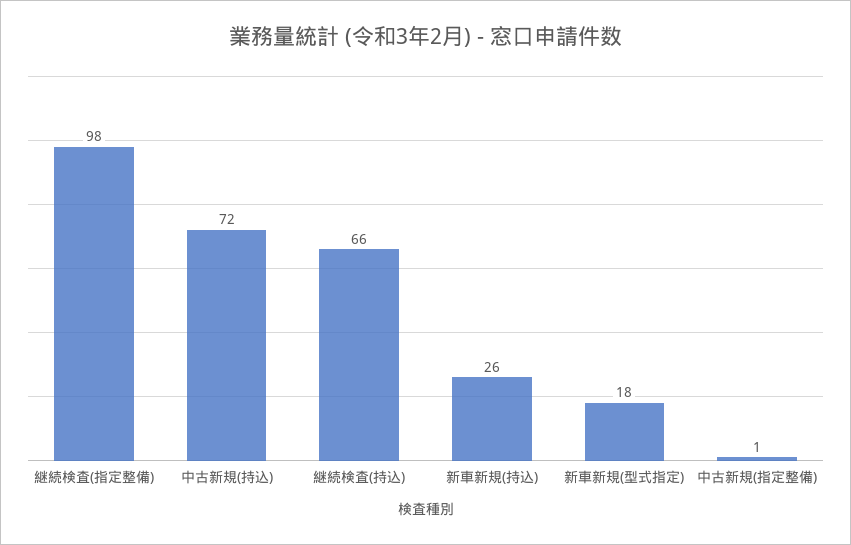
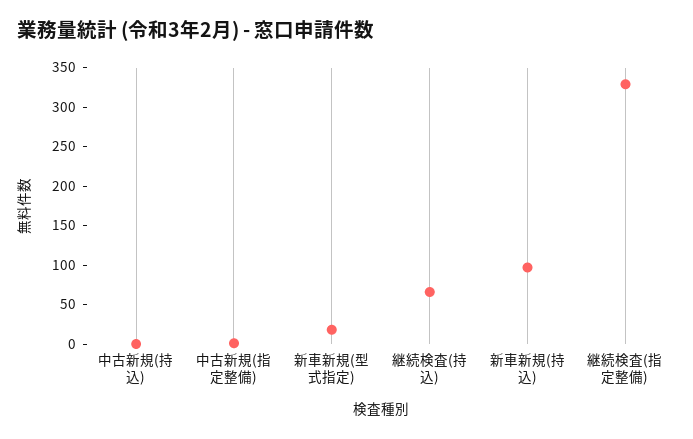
継続検査(指定整備): 98 -> 325
中古新規(持込): 72 -> 0
新車新規(持込): 26 -> 100

